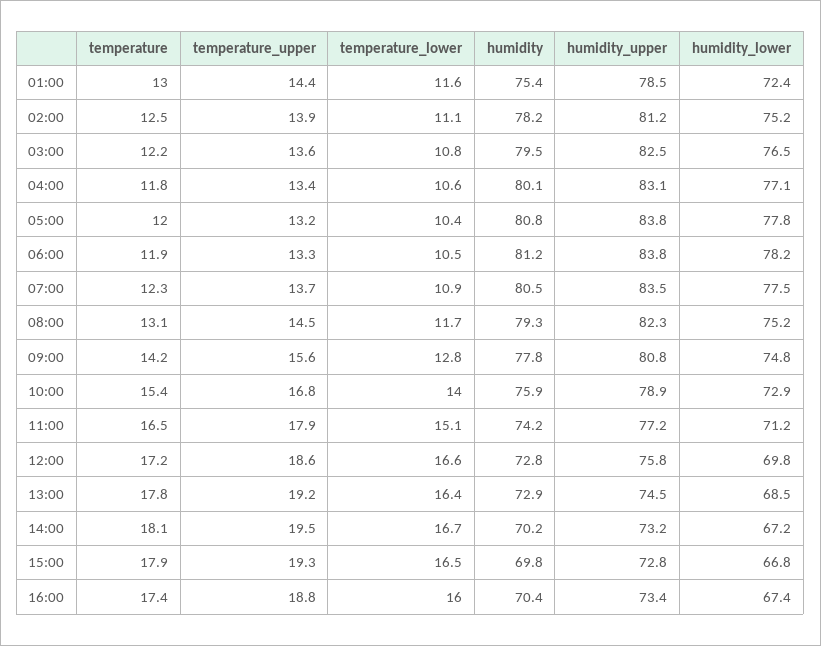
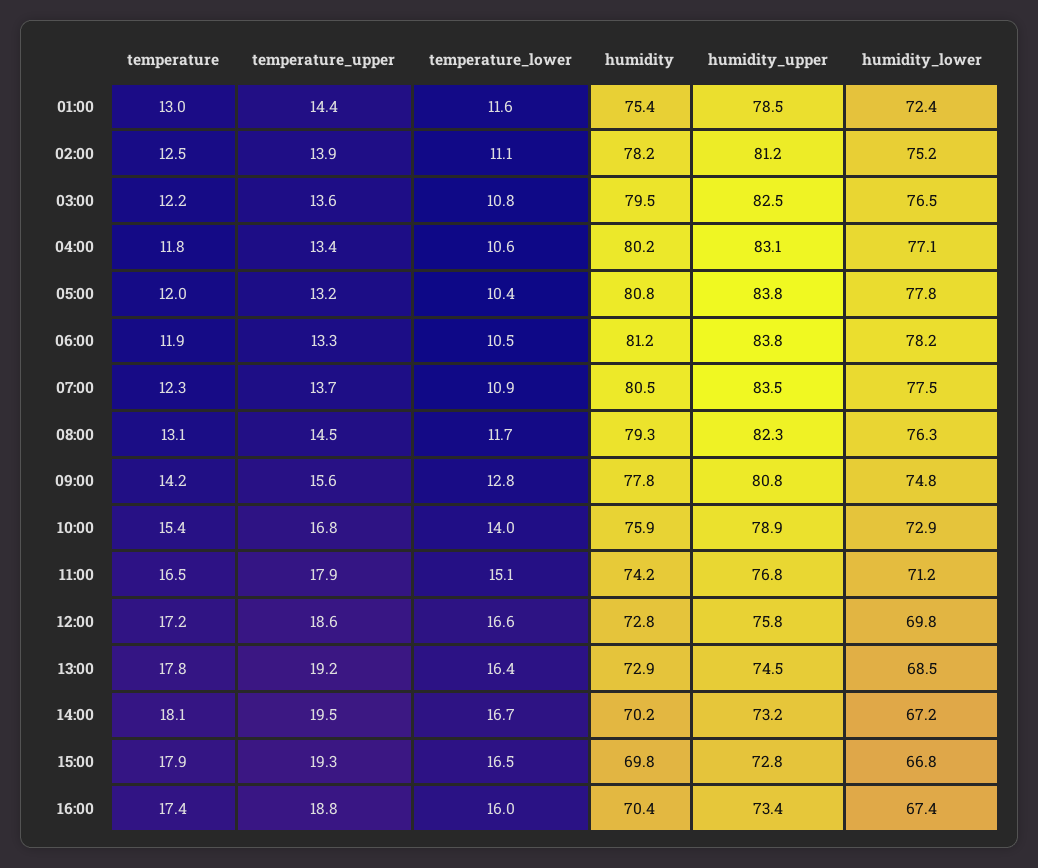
humidity, 04:00: 80.1 -> 80.2
humidity_lower, 08:00: 75.2 -> 76.3
humidity_upper, 11:00: 77.2 -> 76.8

